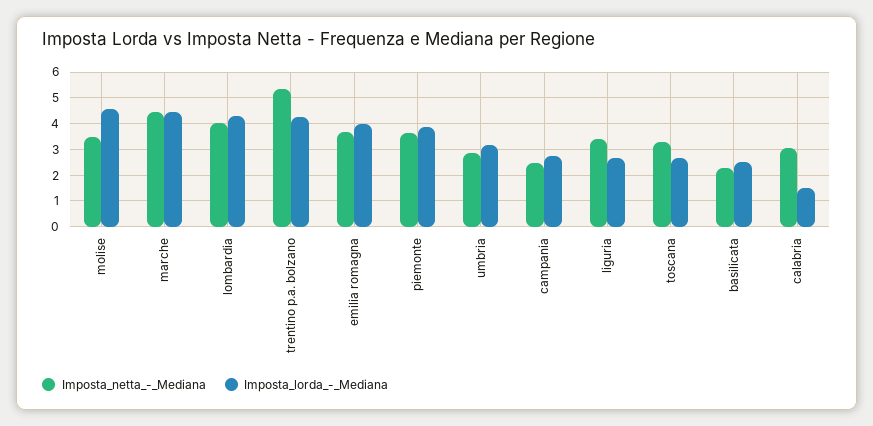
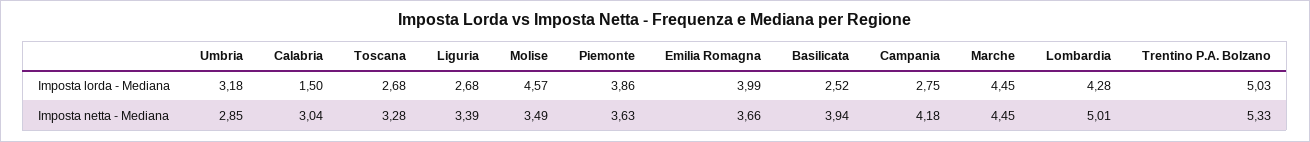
Imposta_netta_-_Mediana, lombardia: 4 -> 5.01
Imposta_lorda_-_Mediana, trentino p.a. bolzano: 4.25 -> 5.03
Imposta_netta_-_Mediana, campania: 2.5 -> 4.18
Imposta_netta_-_Mediana, basilicata: 2.25 -> 3.94

